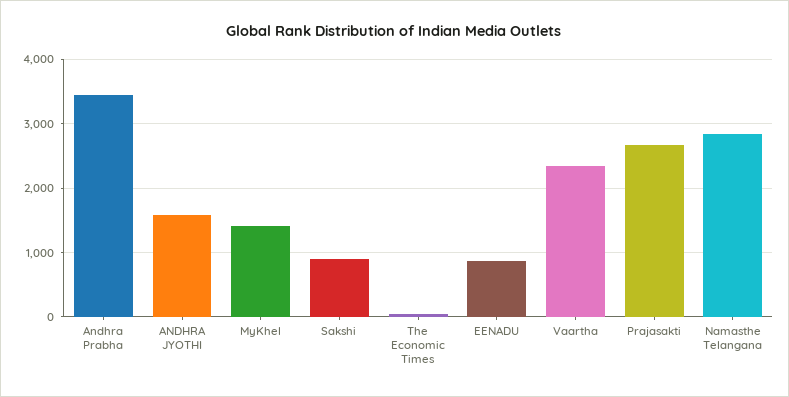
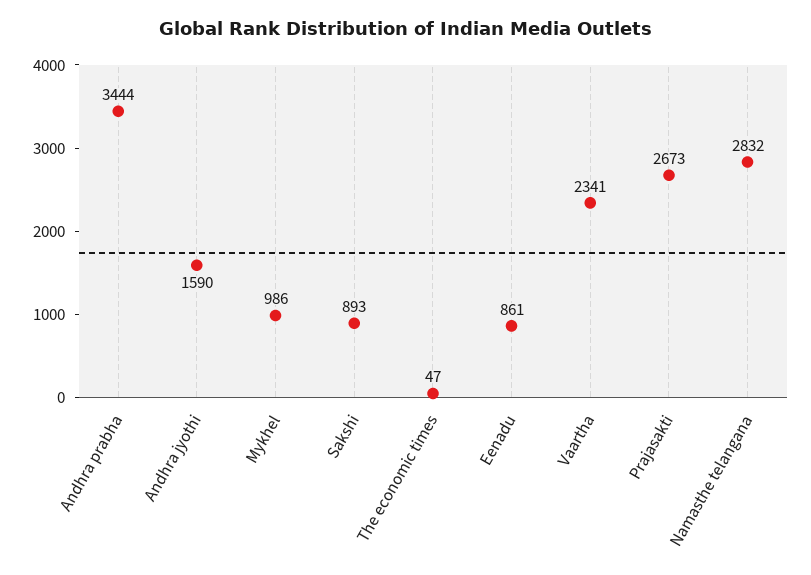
MyKhel: 1400 -> 986

